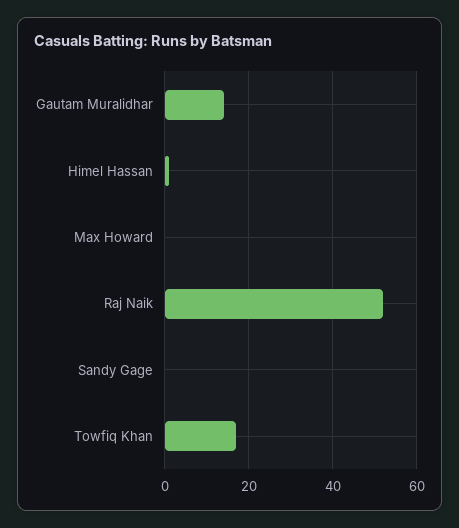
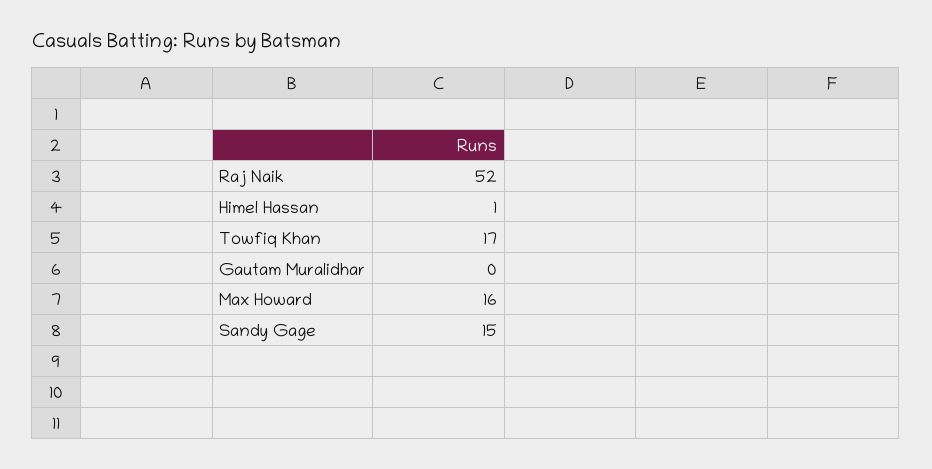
Gautam Muralidhar: 15 -> 0
Max Howard: 0 -> 16
Sandy Gage: 0 -> 15

